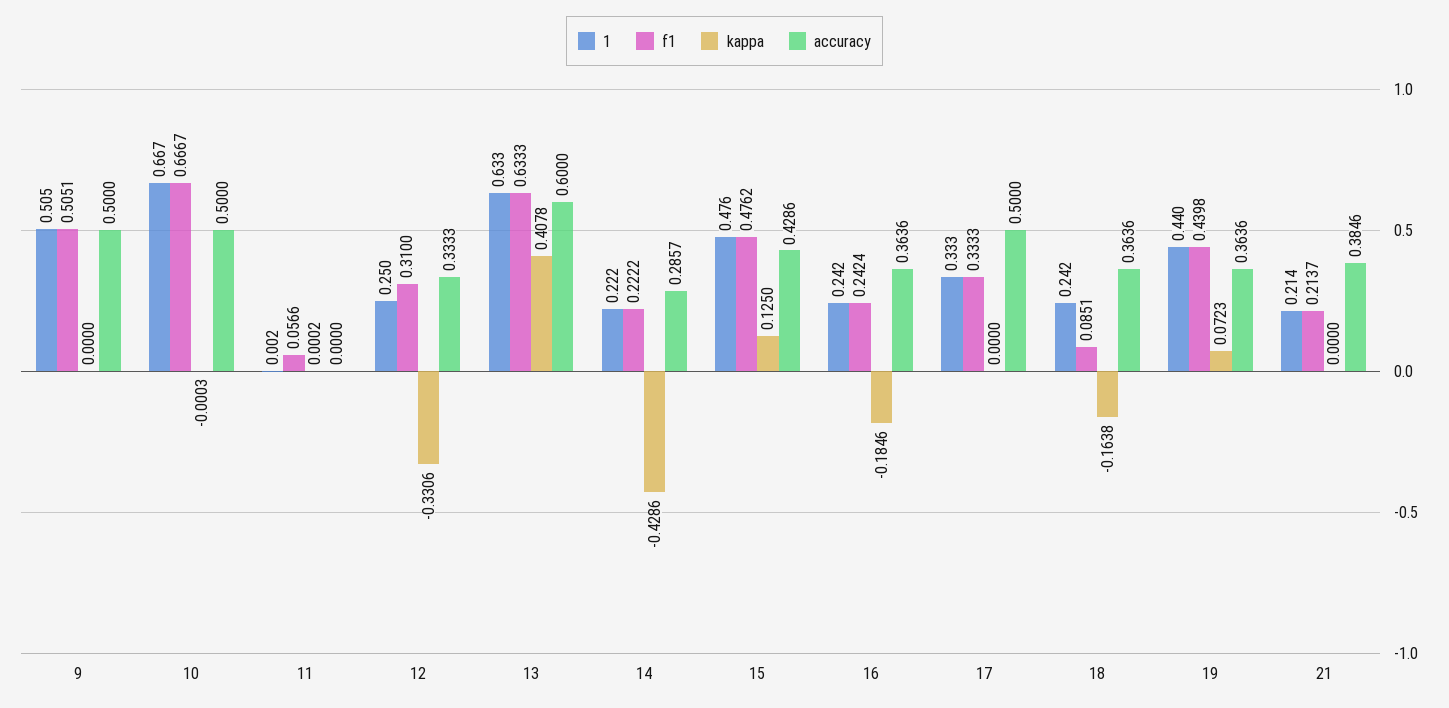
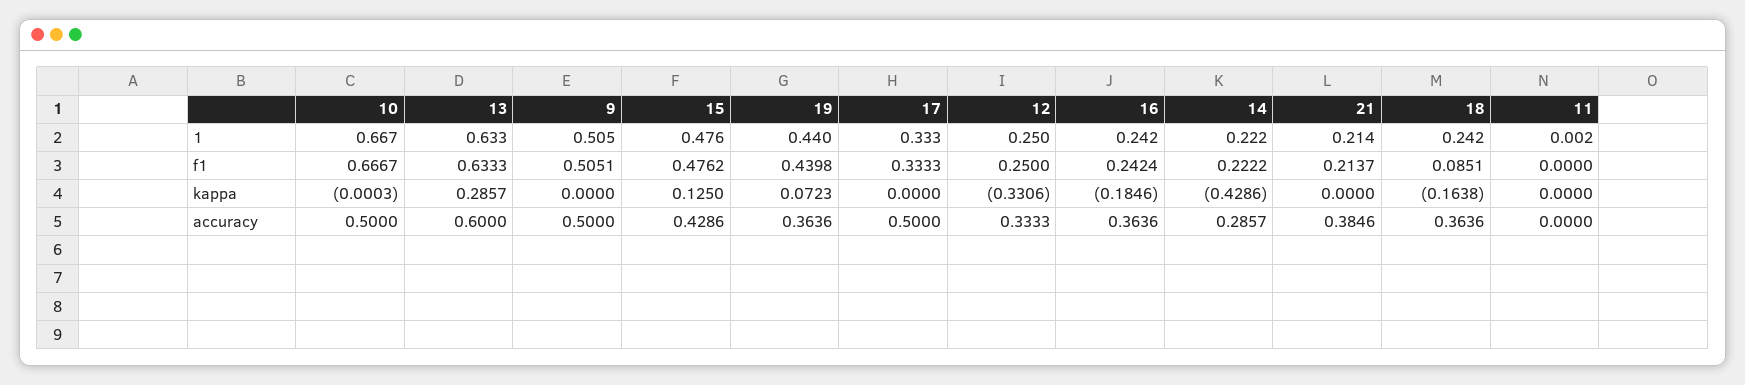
f1, 11: 0.0566 -> 0
kappa, 11: 0.0002 -> 0
f1, 12: 0.31 -> 0.25
kappa, 13: 0.4078 -> 0.2857

